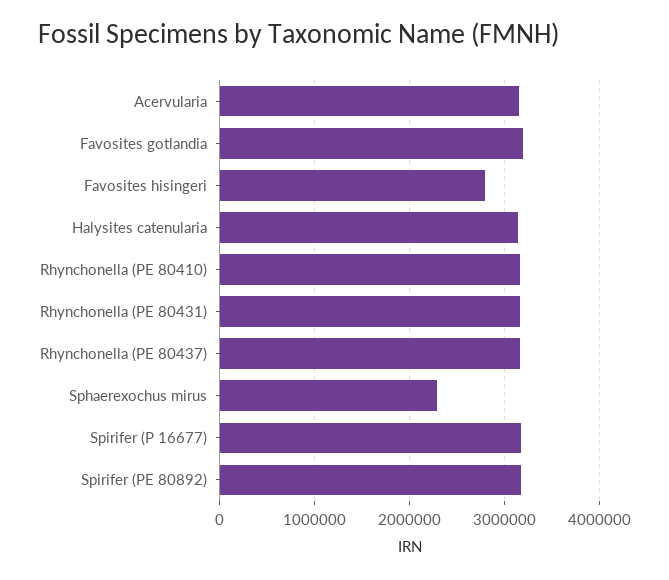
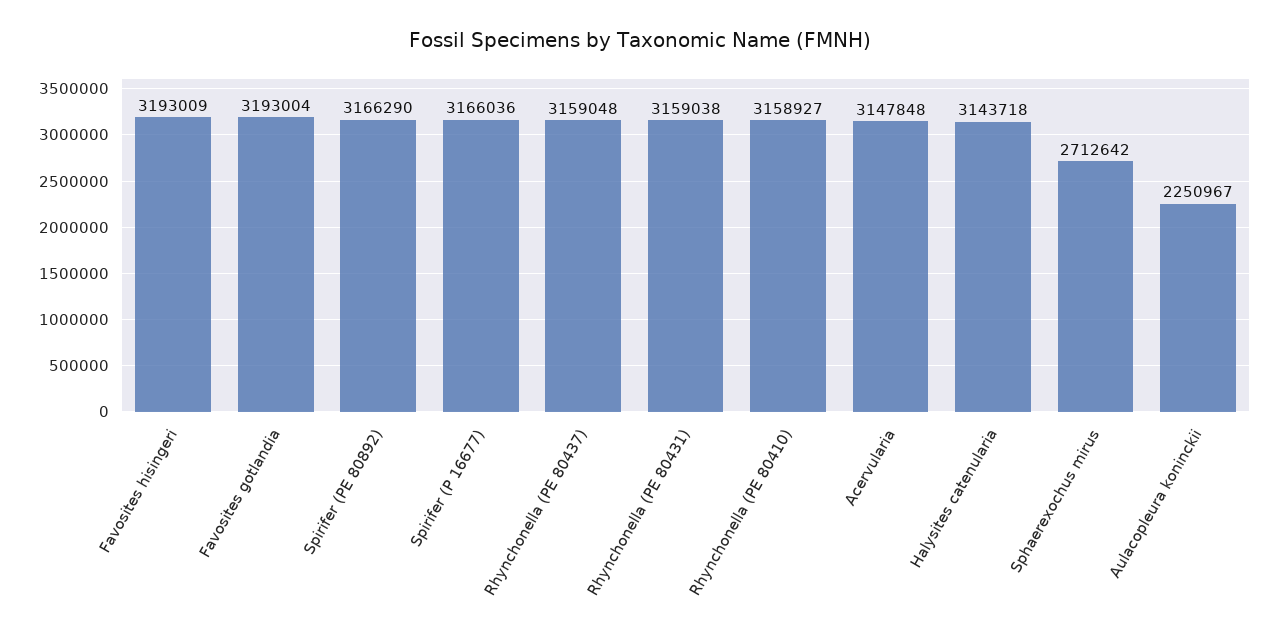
Favosites hisingeri: 2800000 -> 3193009
Sphaerexochus mirus: 2300000 -> 2712642
Aulacopleura koninckii: none -> 2250967

